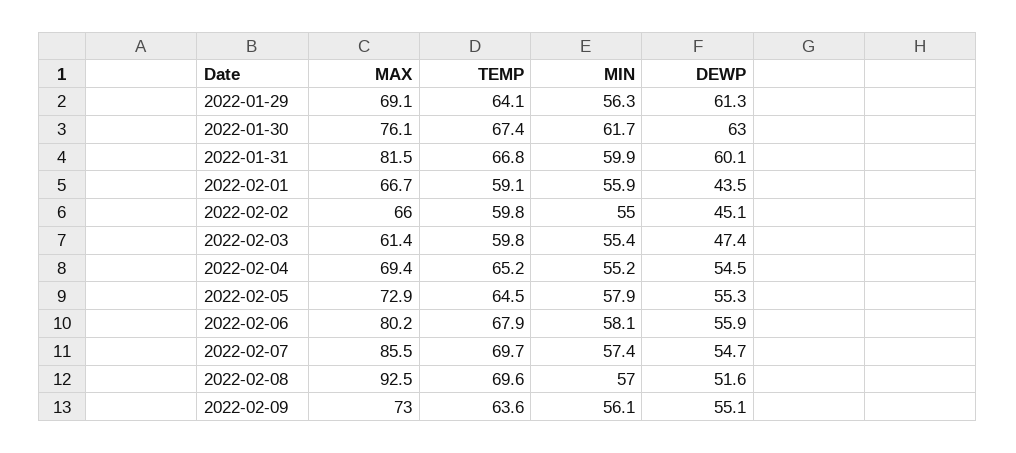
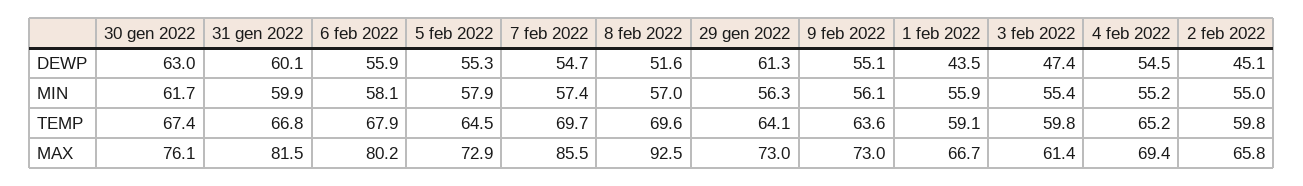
MAX, 2022-01-29: 69.1 -> 73
MAX, 2022-02-02: 66 -> 65.8

